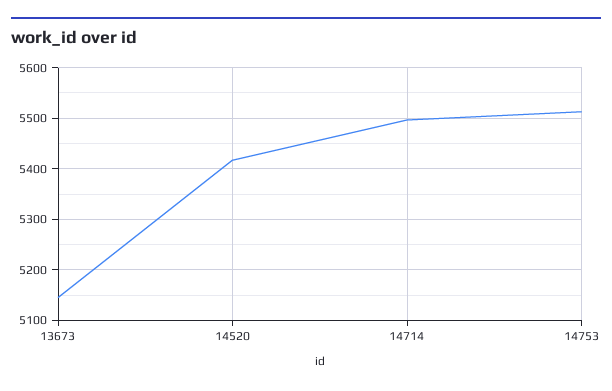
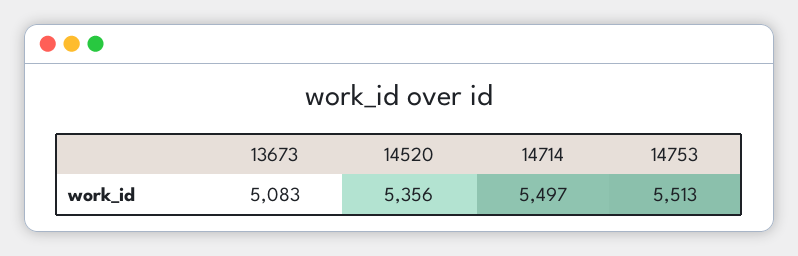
13673: 5140 -> 5083
14520: 5420 -> 5356

